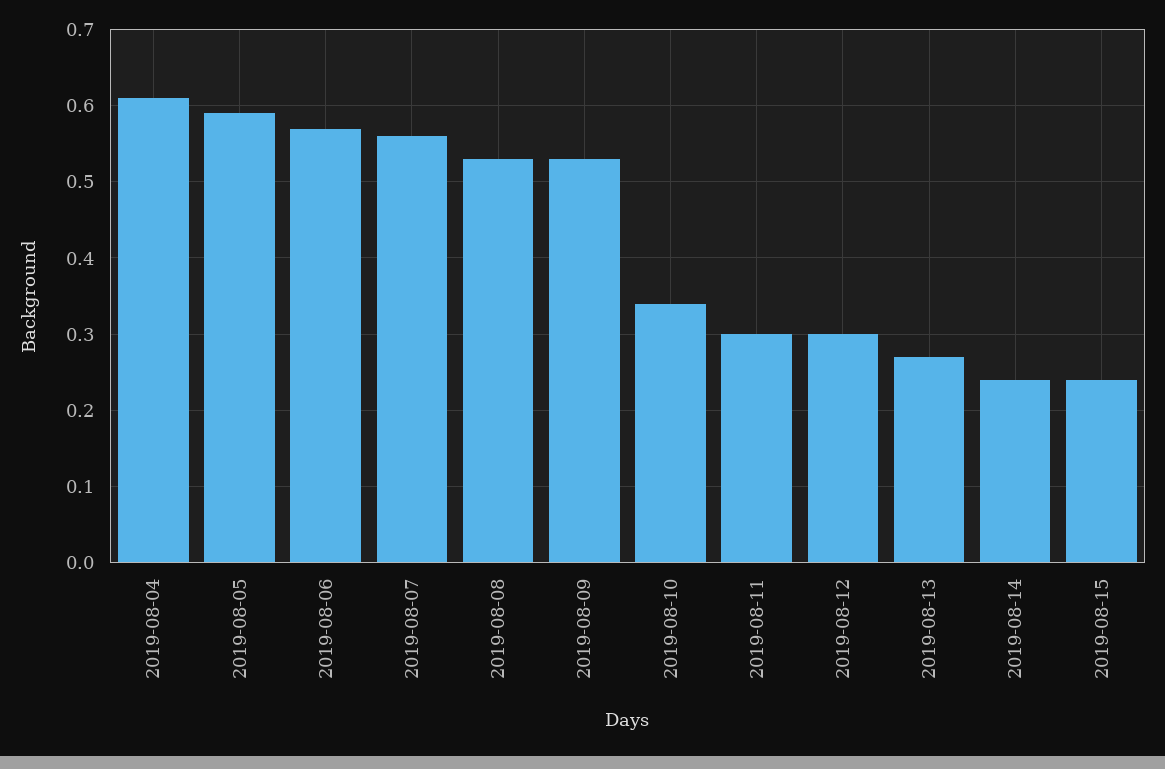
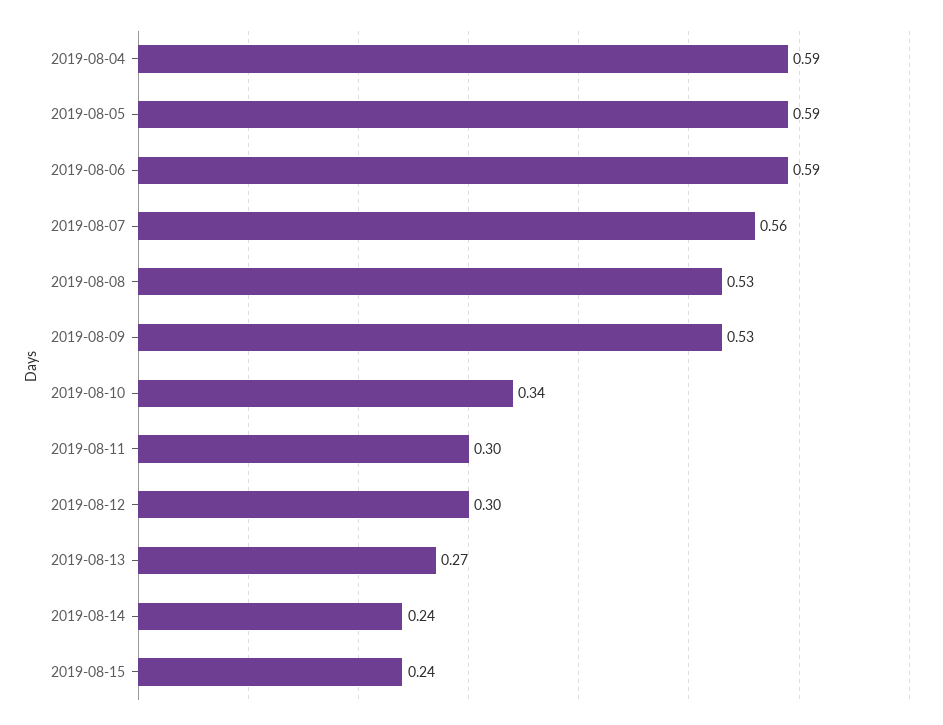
2019-08-04: 0.61 -> 0.59
2019-08-06: 0.57 -> 0.59

